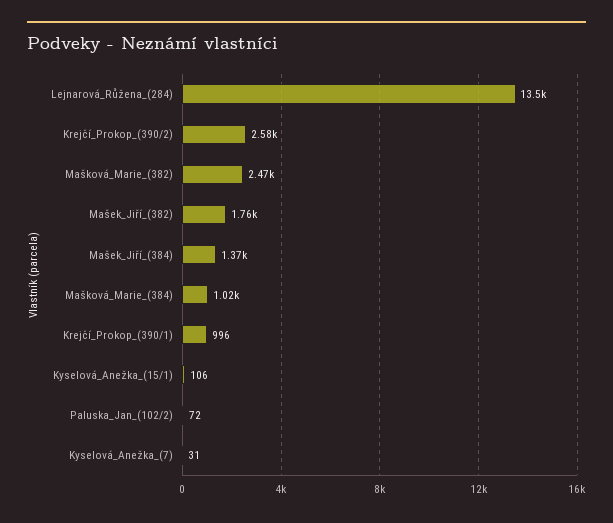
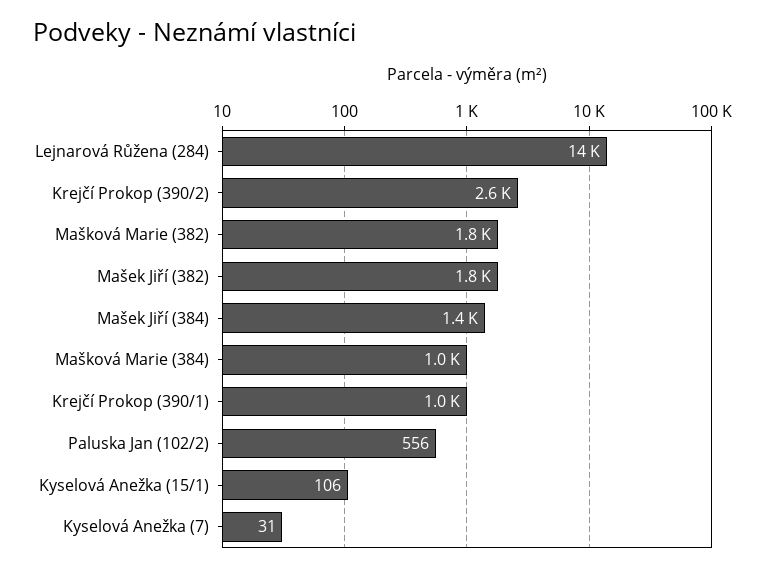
Mašková_Marie_(382): 2470 -> 1800
Paluska_Jan_(102/2): 72 -> 556

